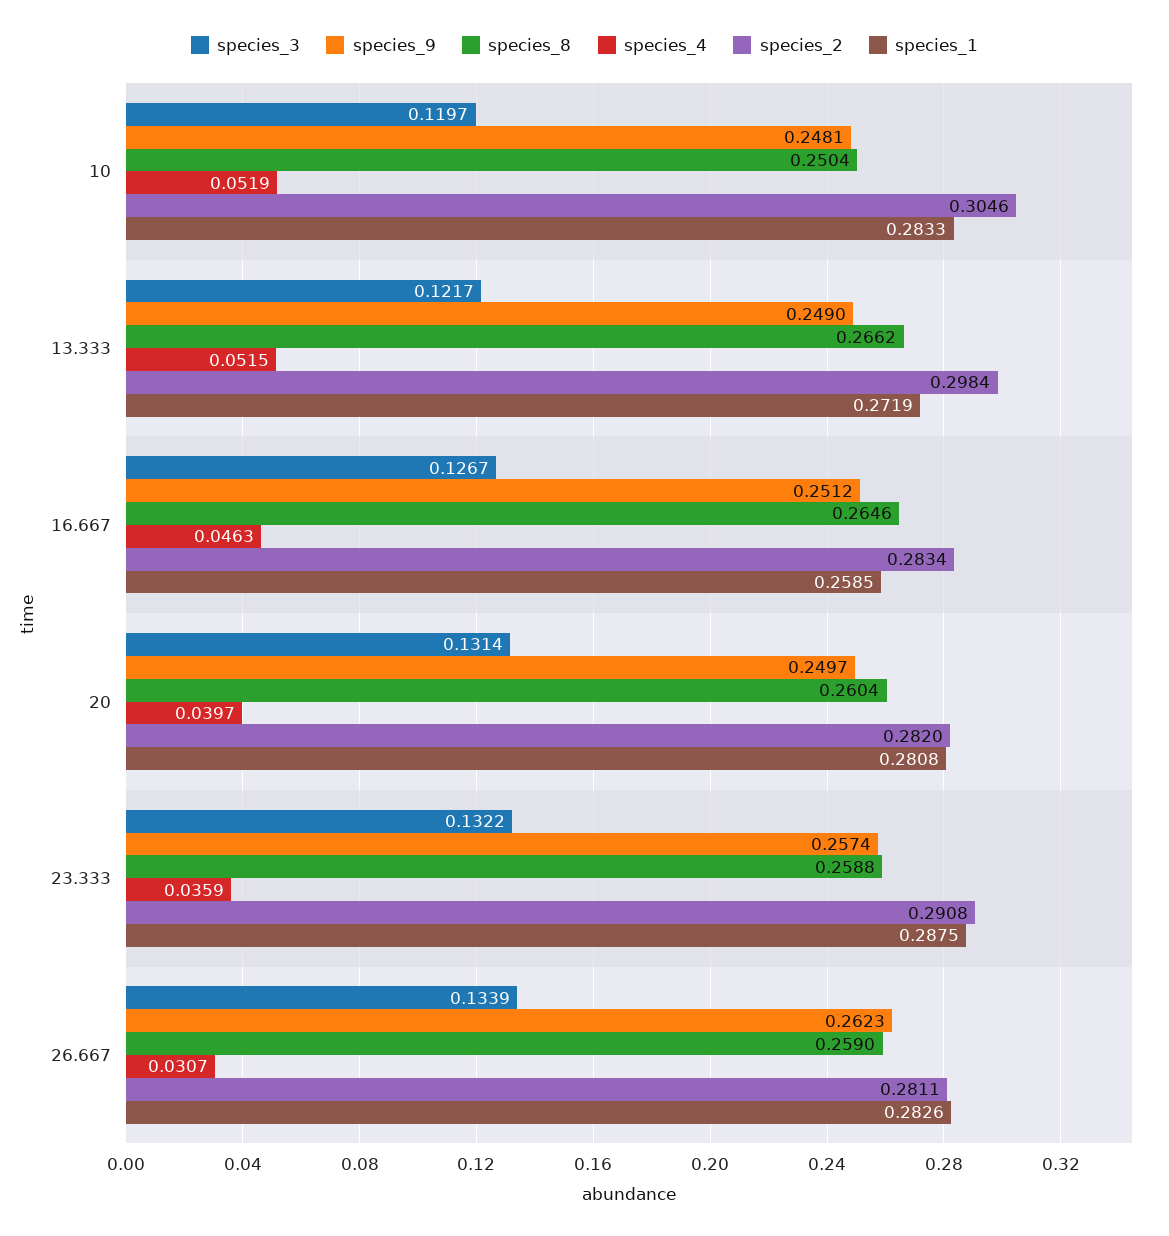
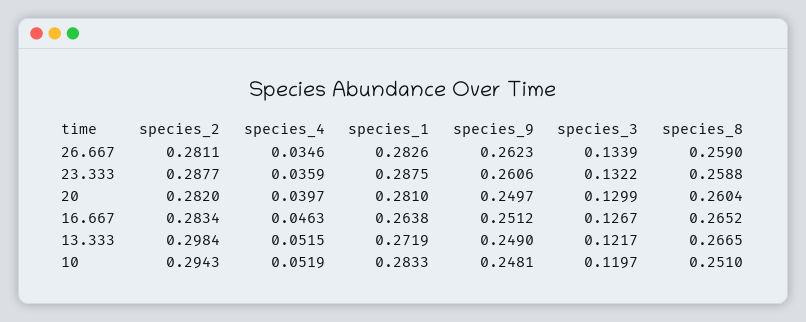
species_8, 10: 0.2504 -> 0.251
species_2, 10: 0.3046 -> 0.2943
species_8, 13.333: 0.2662 -> 0.2665
species_8, 16.667: 0.2646 -> 0.2652
species_1, 16.667: 0.2585 -> 0.2638
species_3, 20: 0.1314 -> 0.1299
species_1, 20: 0.2808 -> 0.281
species_9, 23.333: 0.2574 -> 0.2606
species_2, 23.333: 0.2908 -> 0.2877
species_4, 26.667: 0.0307 -> 0.0346

